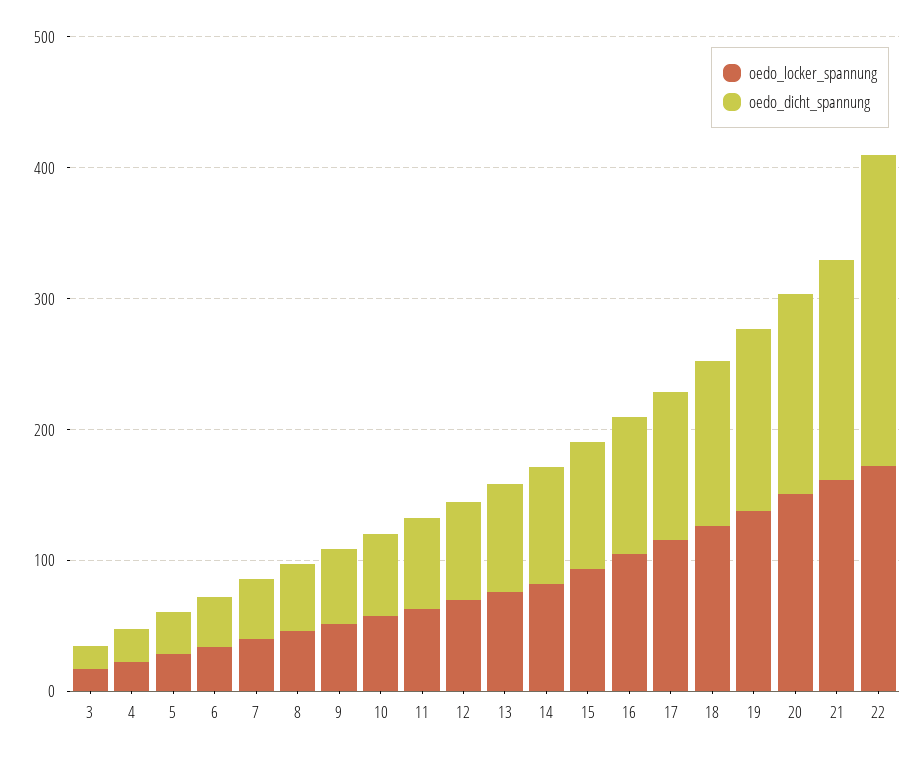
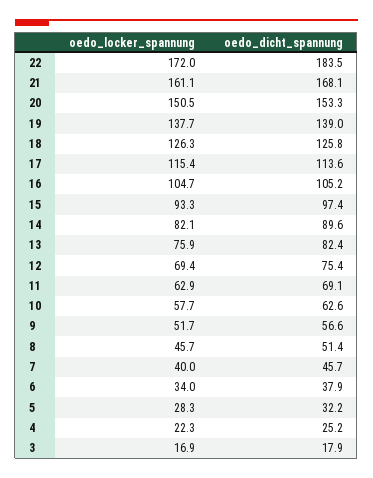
oedo_dicht_spannung, 22: 240 -> 183.5

